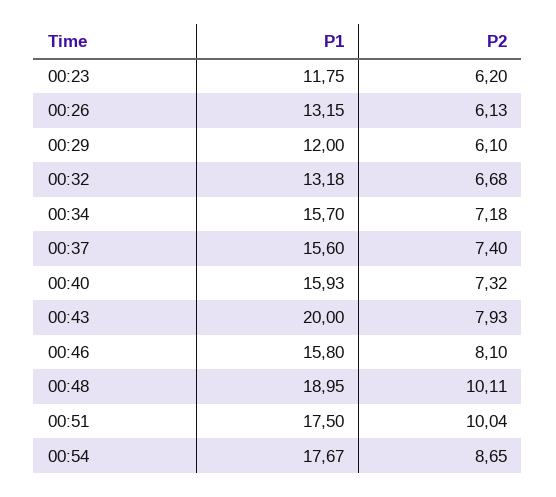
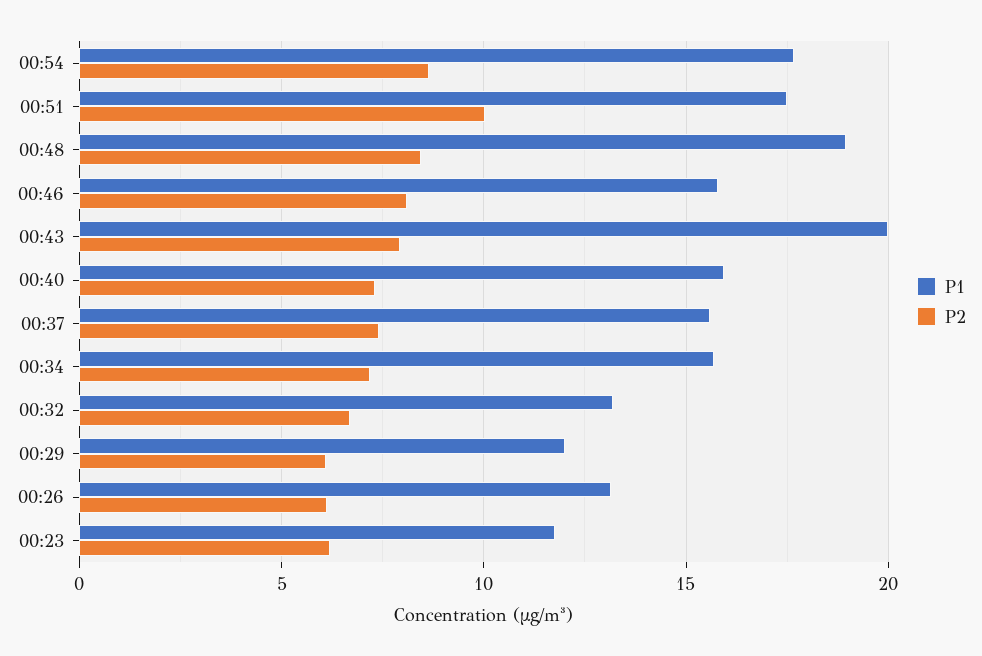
P2, 00:48: 10.11 -> 8.5

